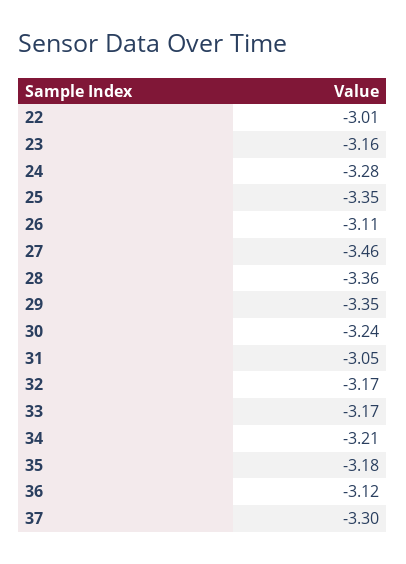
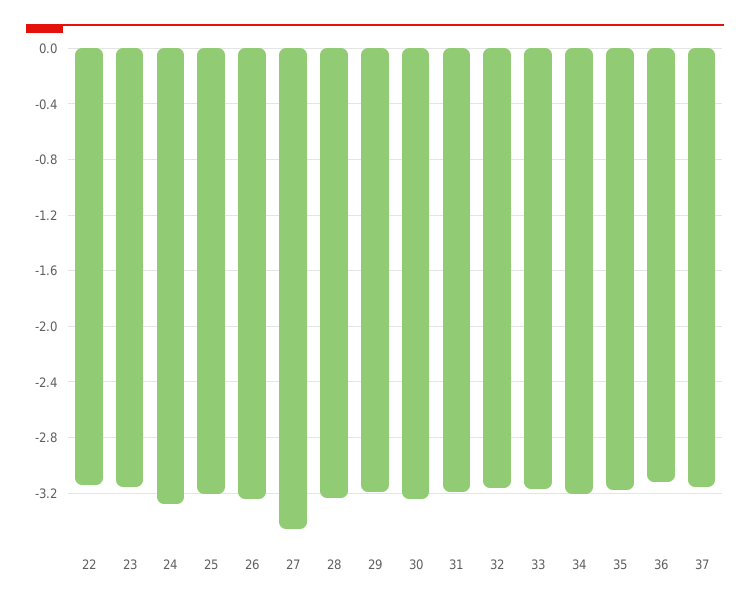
22: -3.01 -> -3.15
25: -3.35 -> -3.2
26: -3.11 -> -3.25
28: -3.36 -> -3.25
29: -3.35 -> -3.2
31: -3.05 -> -3.2
37: -3.3 -> -3.15

